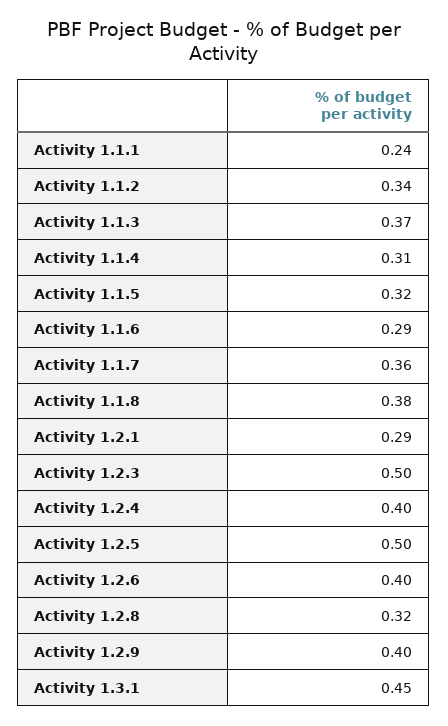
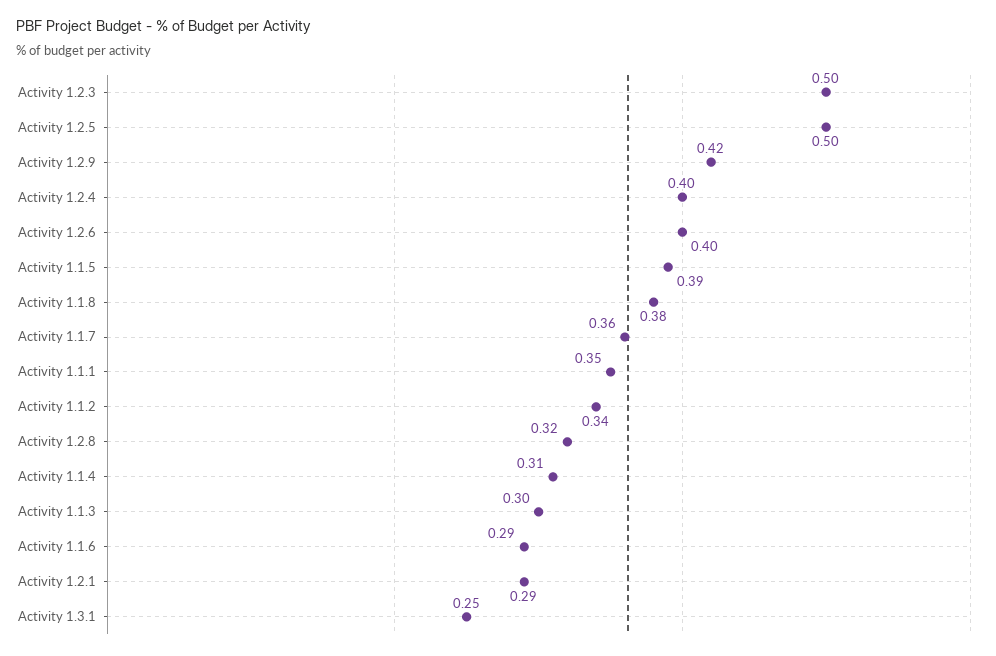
Activity 1.1.1: 0.24 -> 0.35
Activity 1.1.3: 0.37 -> 0.3
Activity 1.1.5: 0.32 -> 0.39
Activity 1.2.9: 0.4 -> 0.42
Activity 1.3.1: 0.45 -> 0.25

